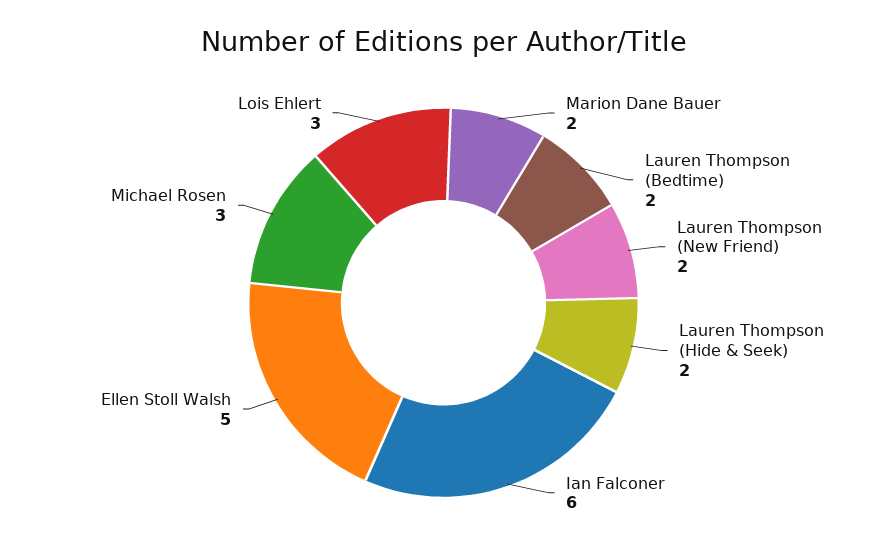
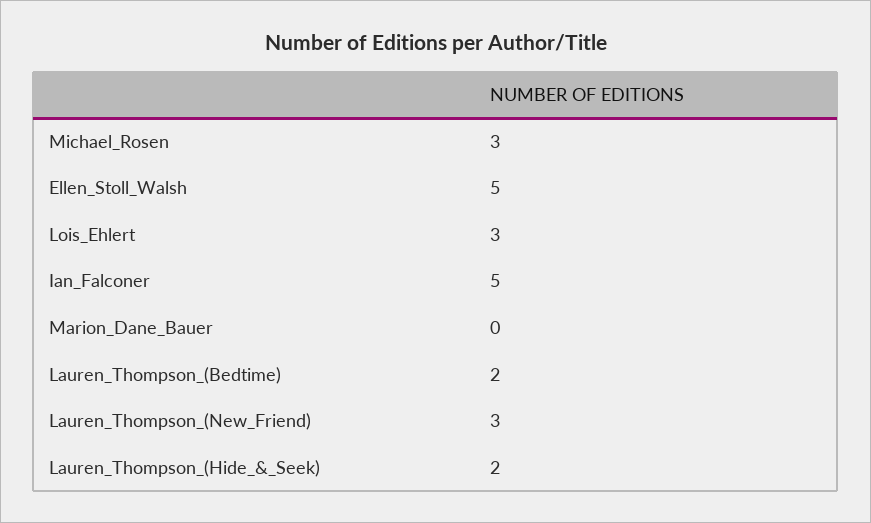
Marion Dane Bauer: 2 -> 0
Lauren Thompson (New Friend): 2 -> 3
Ian Falconer: 6 -> 5

